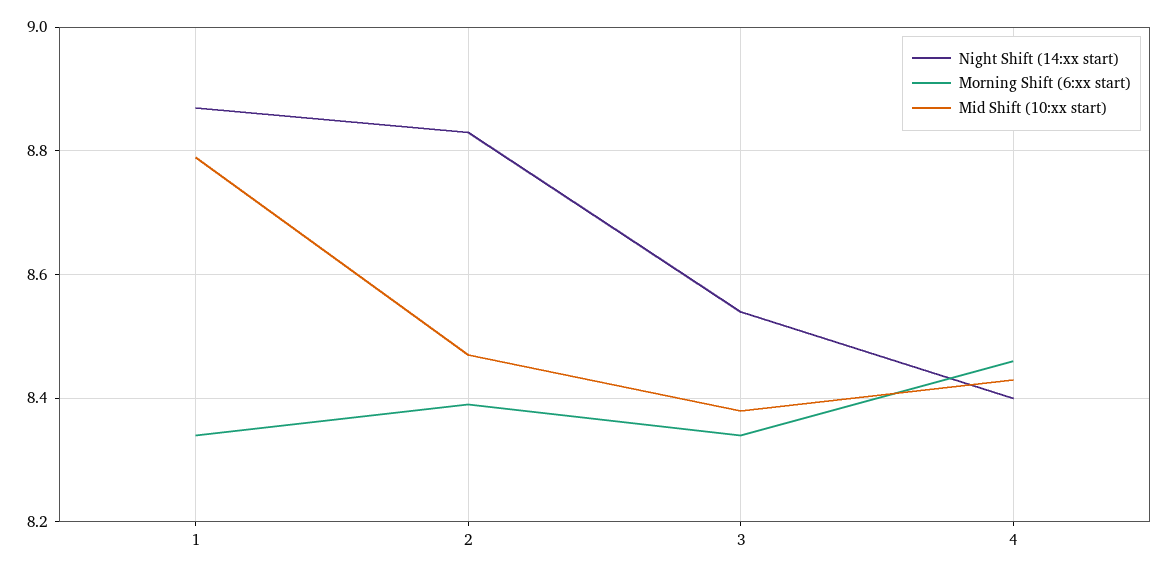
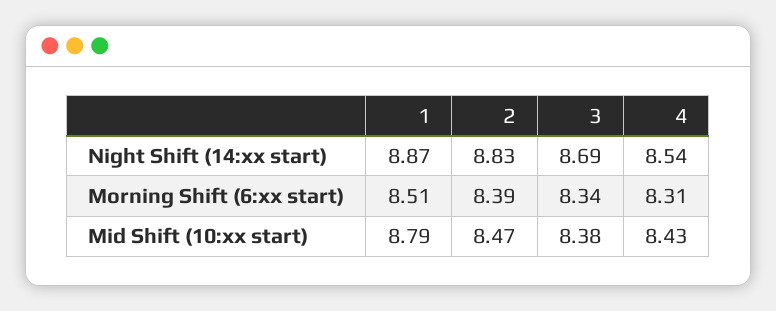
Morning Shift (6:xx start), 1: 8.35 -> 8.51
Night Shift (14:xx start), 3: 8.55 -> 8.69
Night Shift (14:xx start), 4: 8.4 -> 8.54
Morning Shift (6:xx start), 4: 8.45 -> 8.31

